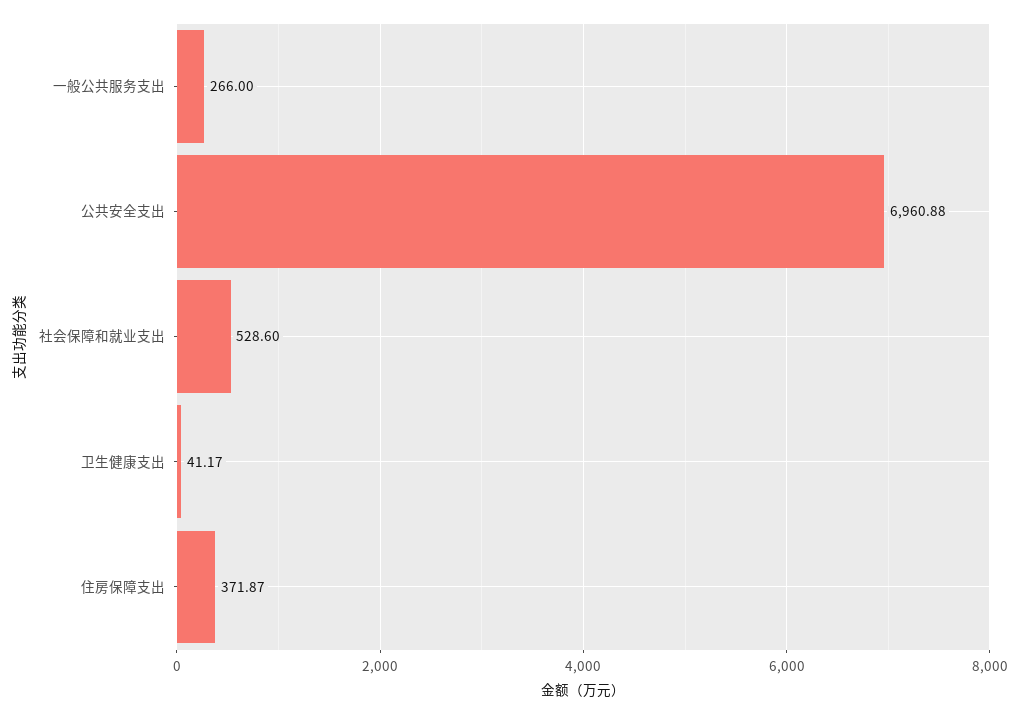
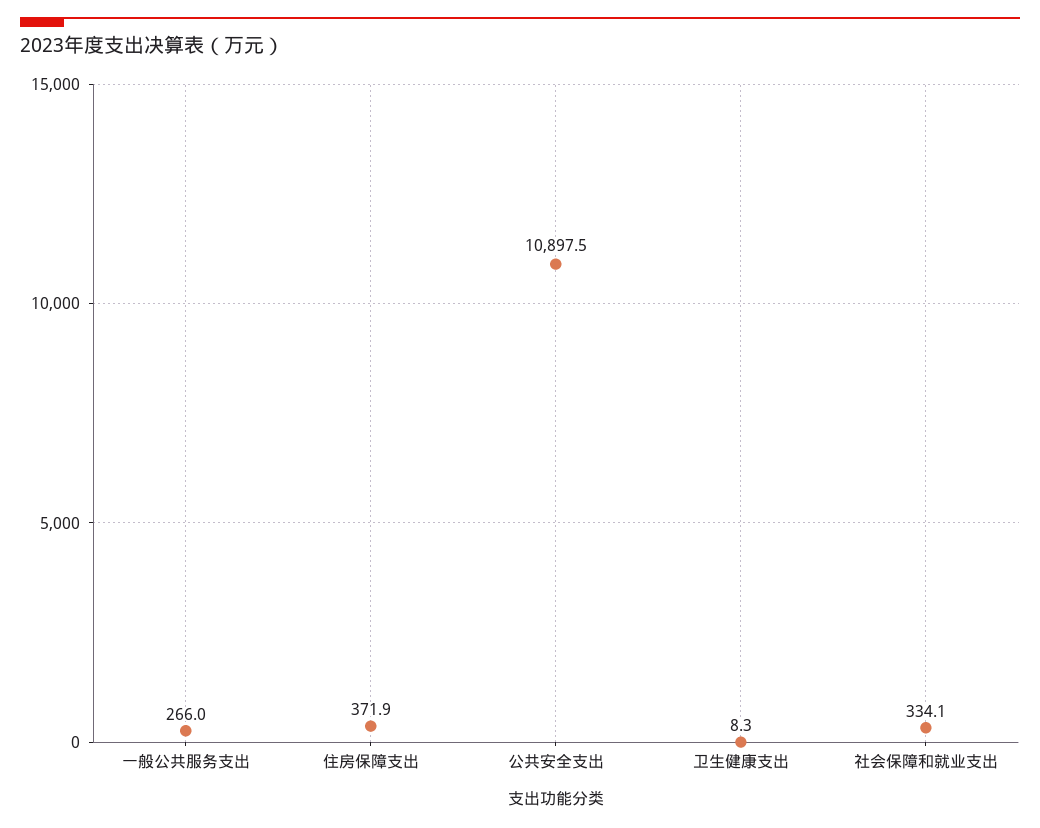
公共安全支出: 6960.88 -> 10897.5
社会保障和就业支出: 528.6 -> 334.1
卫生健康支出: 41.17 -> 8.3

